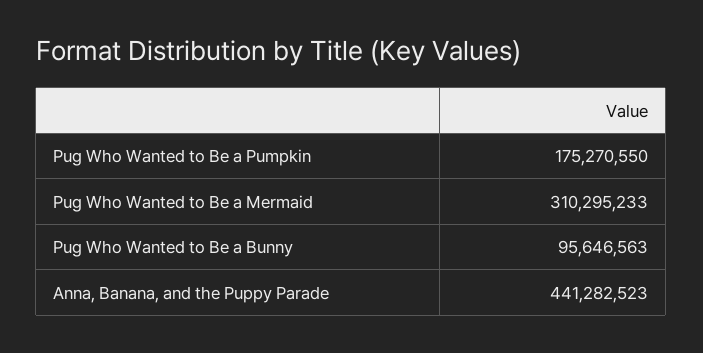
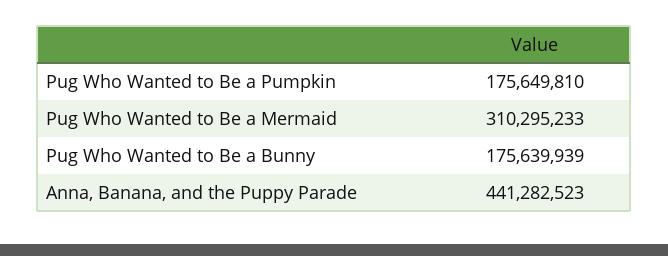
Pug Who Wanted to Be a Pumpkin: 175270550 -> 175649810
Pug Who Wanted to Be a Bunny: 95646563 -> 175639939

